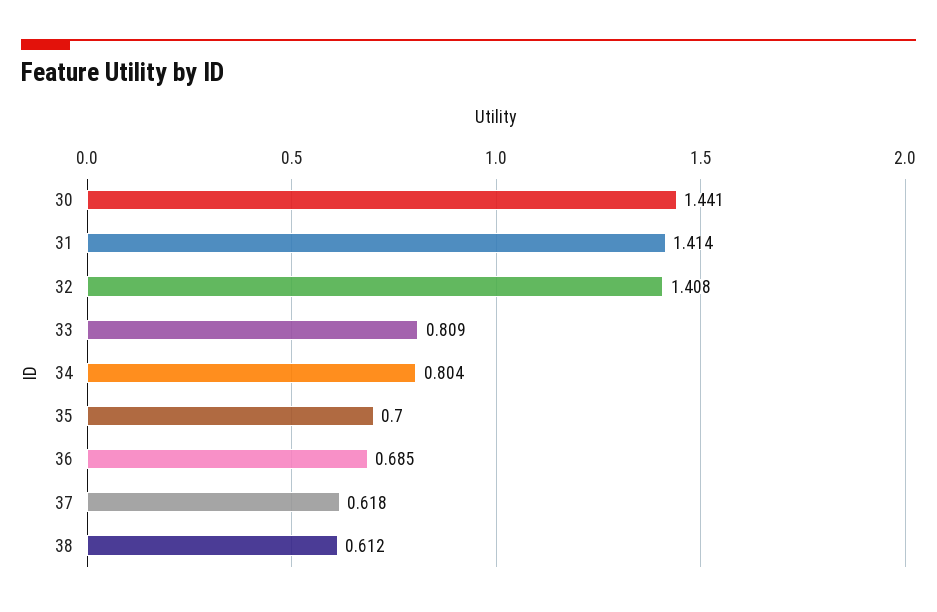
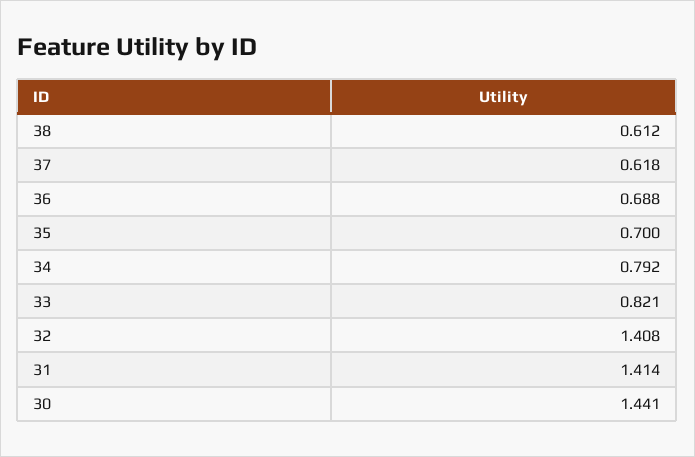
33: 0.809 -> 0.821
34: 0.804 -> 0.792
36: 0.685 -> 0.688

